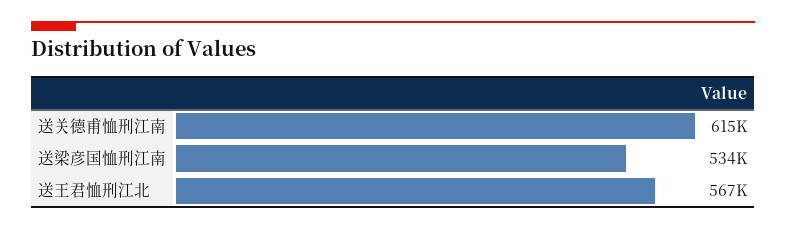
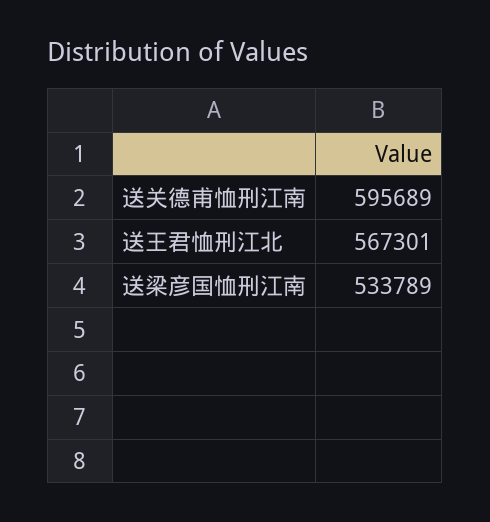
送关德甫恤刑江南: 615000 -> 595689

